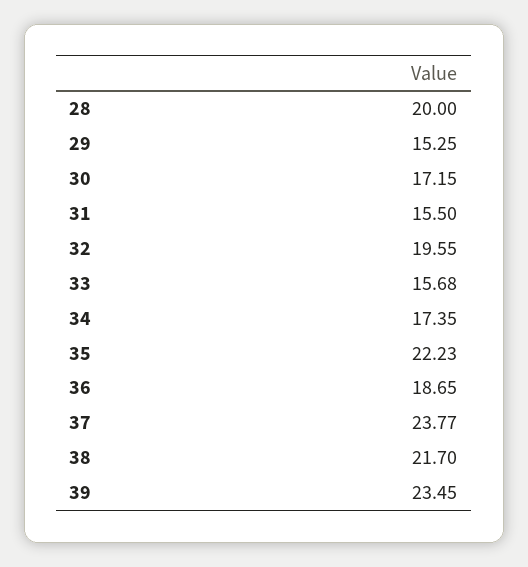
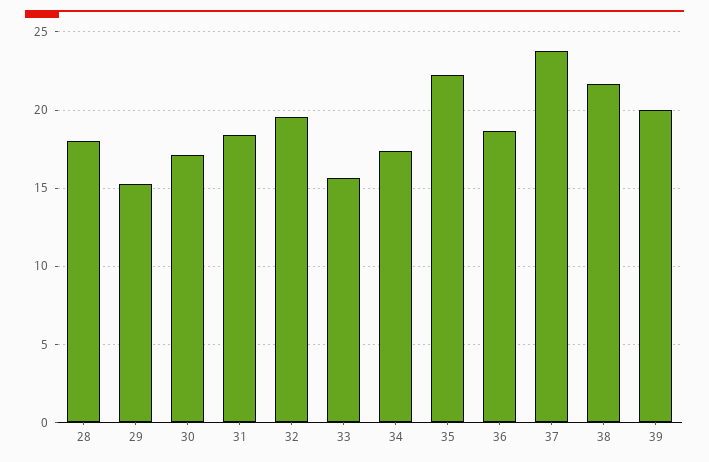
28: 20 -> 18
31: 15.5 -> 18.5
39: 23.45 -> 20

